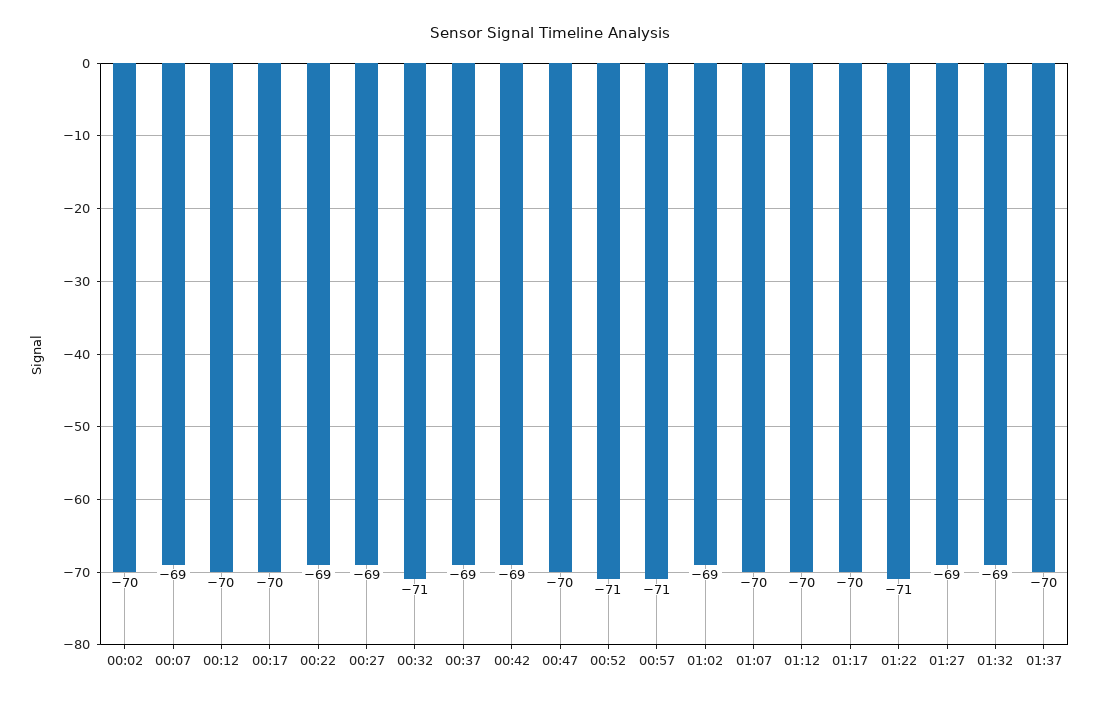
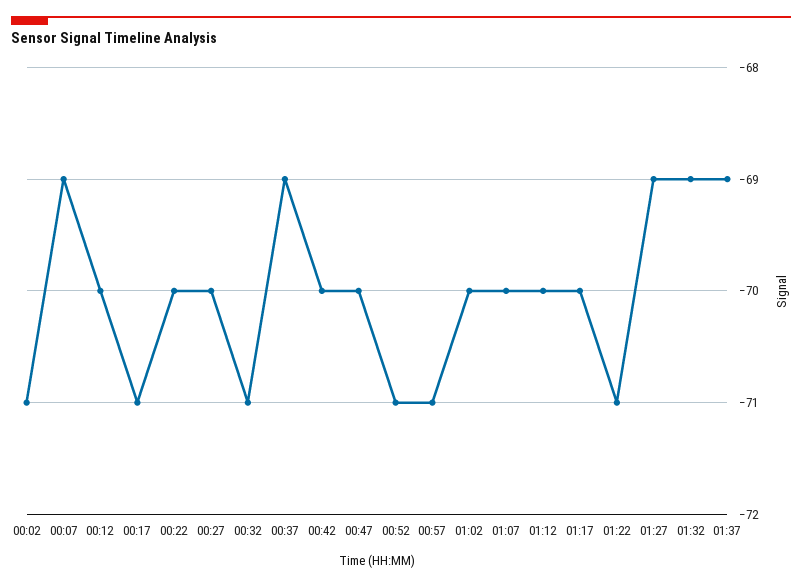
00:02: -70 -> -71
00:17: -70 -> -71
00:22: -69 -> -70
00:27: -69 -> -70
00:42: -69 -> -70
01:02: -69 -> -70
01:37: -70 -> -69

